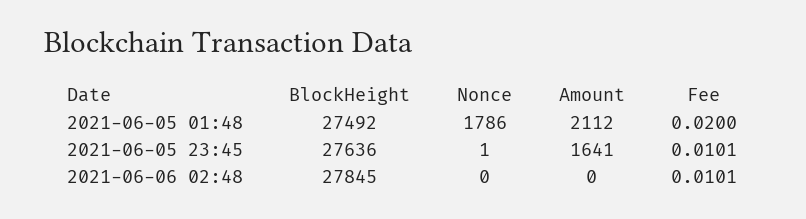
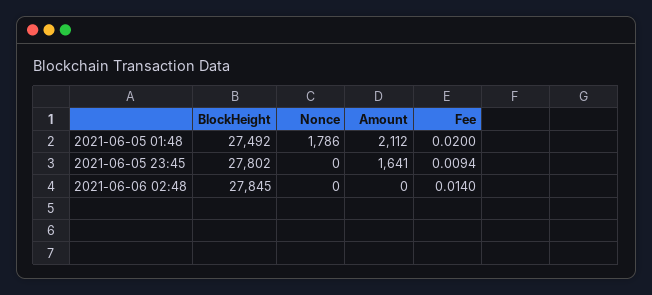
BlockHeight, 2021-06-05 23:45: 27636 -> 27802
Nonce, 2021-06-05 23:45: 1 -> 0
Fee, 2021-06-05 23:45: 0.0101 -> 0.0094
Fee, 2021-06-06 02:48: 0.0101 -> 0.014

